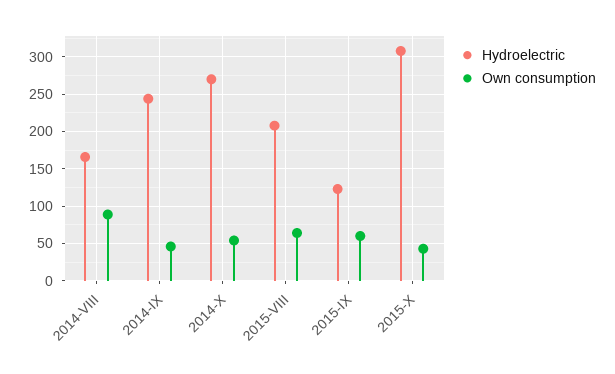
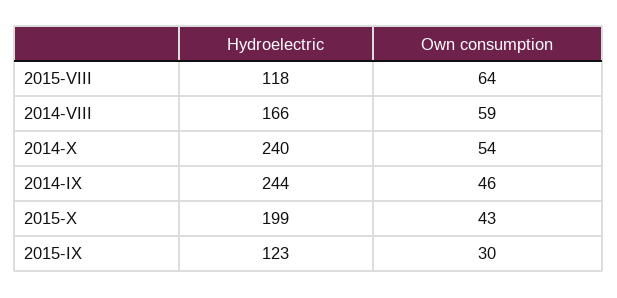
Own consumption, 2014-VIII: 90 -> 59
Hydroelectric, 2014-X: 270 -> 240
Hydroelectric, 2015-VIII: 210 -> 118
Own consumption, 2015-IX: 60 -> 30
Hydroelectric, 2015-X: 310 -> 199

